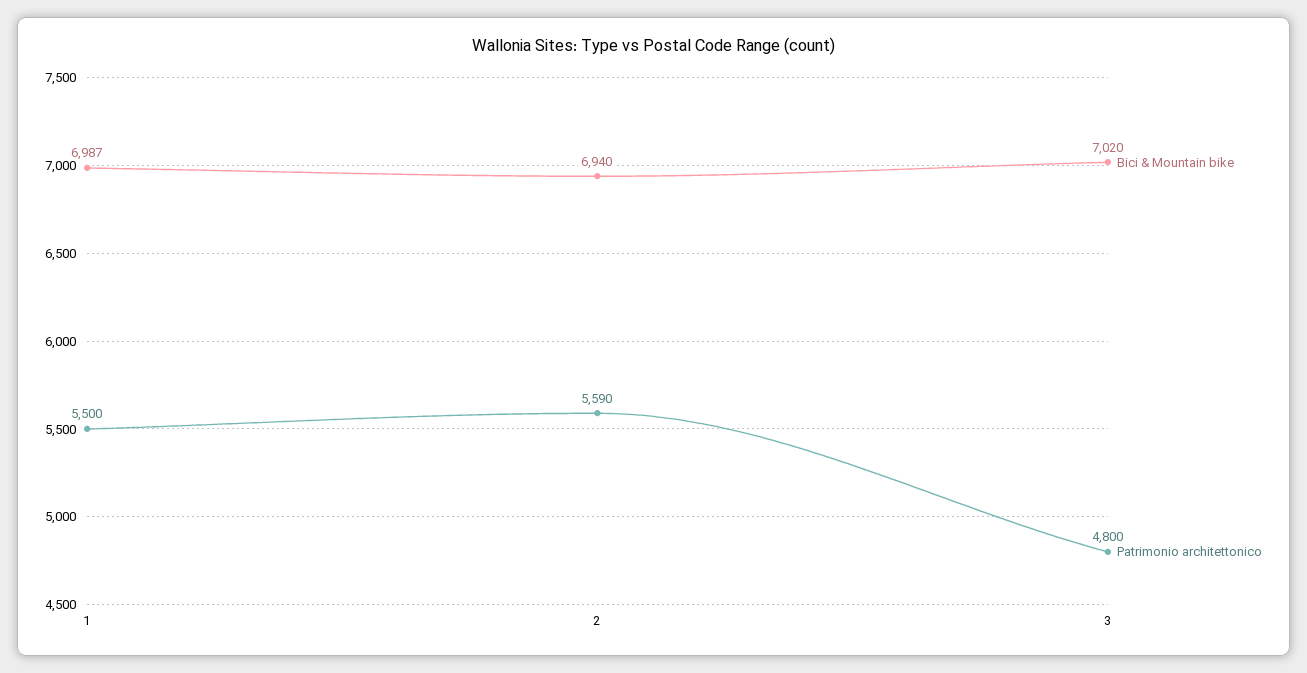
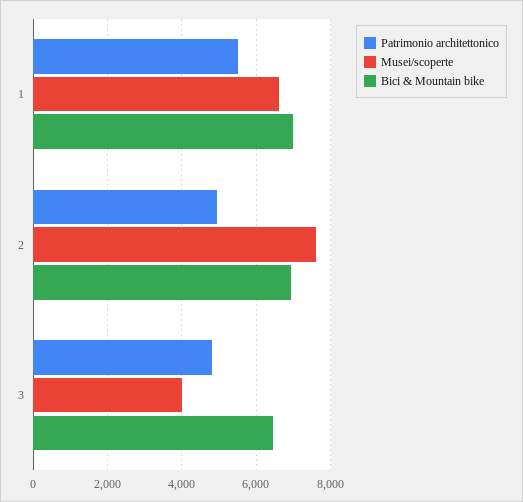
Patrimonio architettonico, 2: 5590 -> 5000
Bici & Mountain bike, 3: 7020 -> 6400
Musei/scoperte, 1: none -> 6600
Musei/scoperte, 2: none -> 7600
Musei/scoperte, 3: none -> 4000

